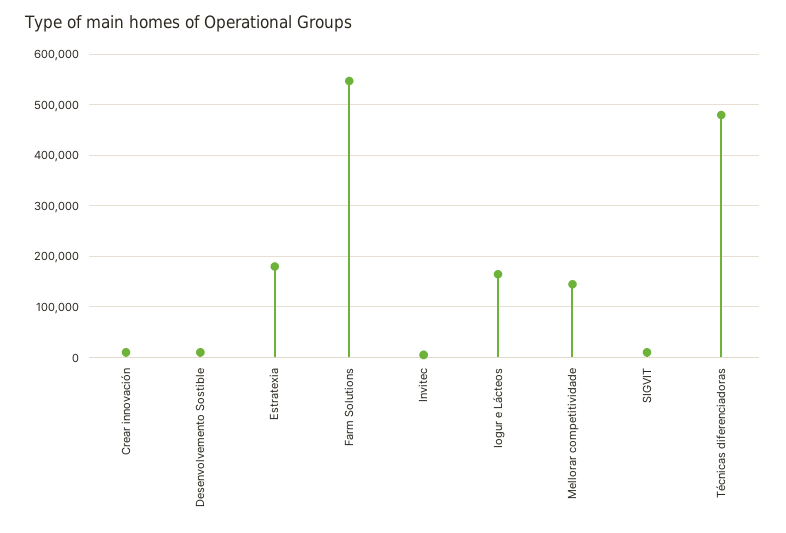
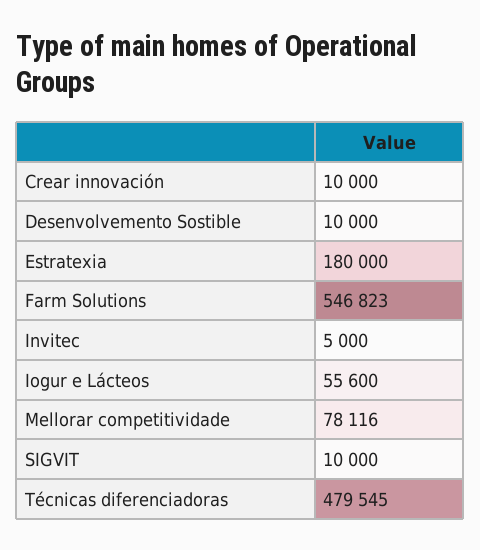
Iogur e Lácteos: 160000 -> 55600
Mellorar competitividade: 140000 -> 78116

